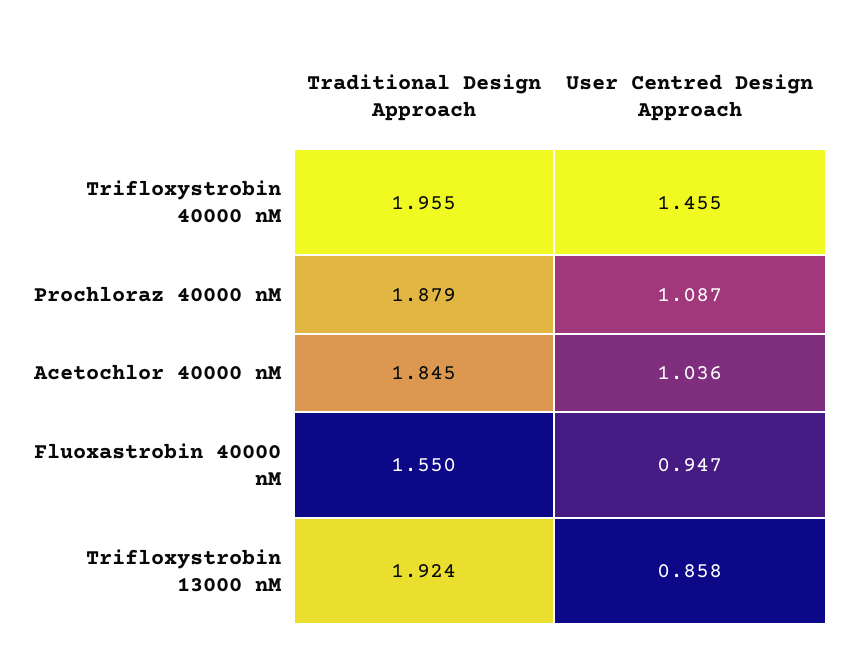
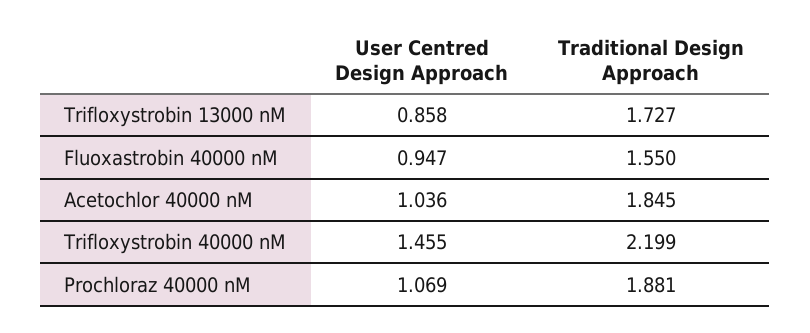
Traditional Design Approach, Trifloxystrobin 40000 nM: 1.955 -> 2.199
Traditional Design Approach, Prochloraz 40000 nM: 1.879 -> 1.881
User Centred Design Approach, Prochloraz 40000 nM: 1.087 -> 1.069
Traditional Design Approach, Trifloxystrobin 13000 nM: 1.924 -> 1.727

